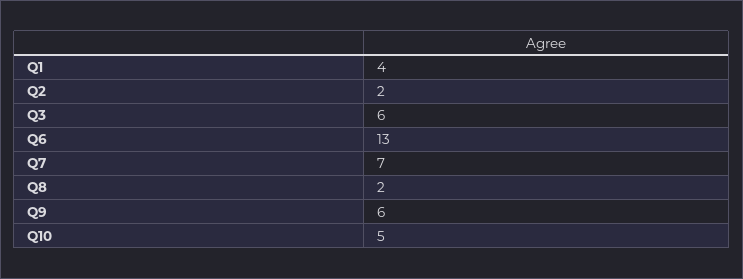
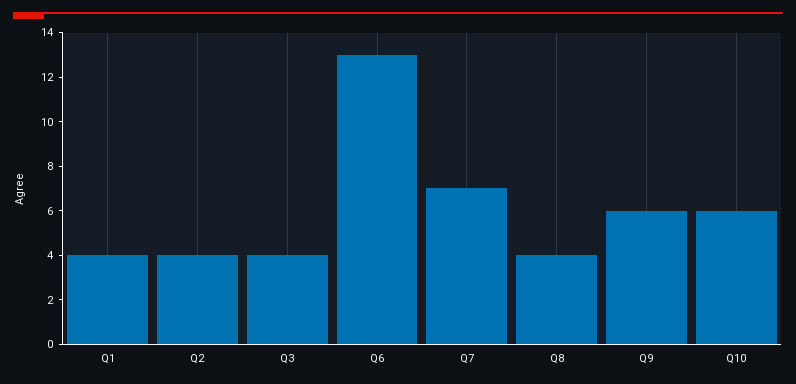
Q2: 2 -> 4
Q3: 6 -> 4
Q8: 2 -> 4
Q10: 5 -> 6

